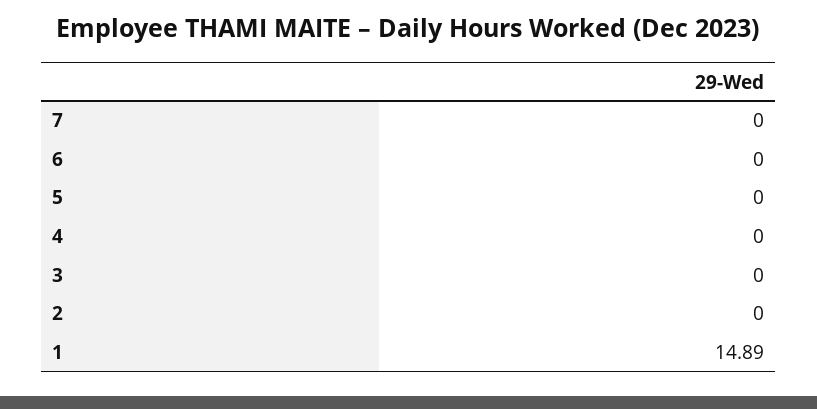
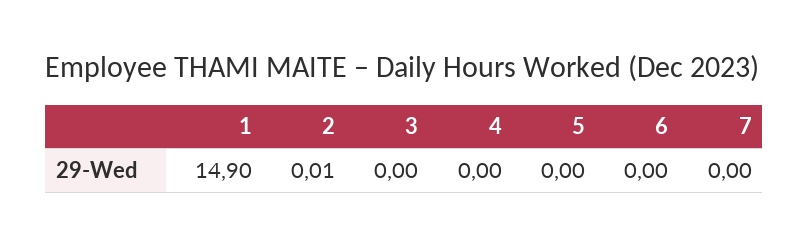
2: 0 -> 0.01
1: 14.89 -> 14.9

